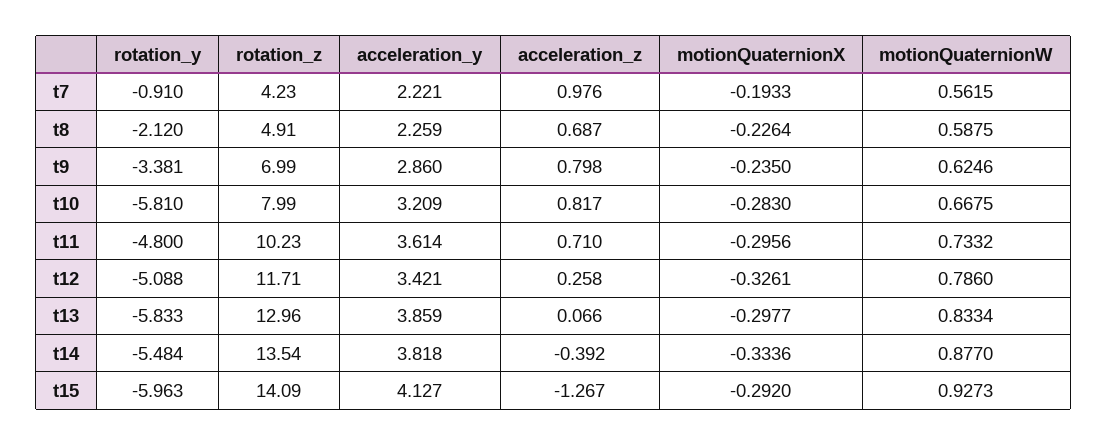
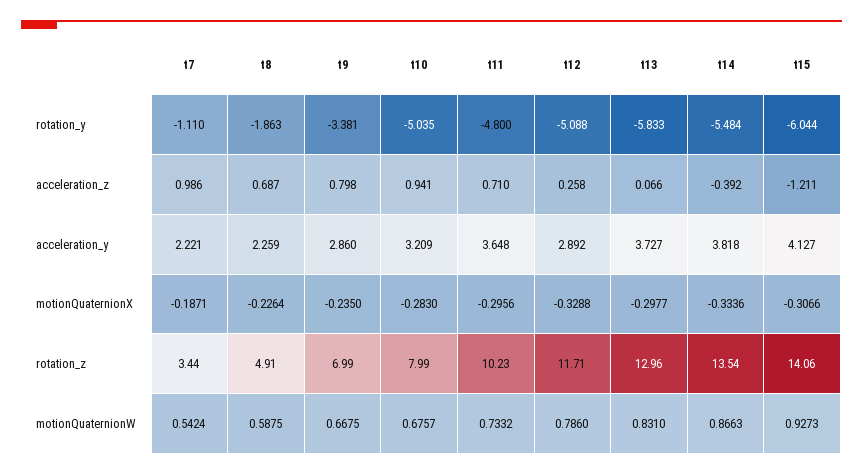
rotation_y, t7: -0.91 -> -1.11
rotation_z, t7: 4.23 -> 3.44
acceleration_z, t7: 0.976 -> 0.986
motionQuaternionX, t7: -0.1933 -> -0.1871
motionQuaternionW, t7: 0.5615 -> 0.5424
rotation_y, t8: -2.12 -> -1.863
motionQuaternionW, t9: 0.6246 -> 0.6675
rotation_y, t10: -5.81 -> -5.035
acceleration_z, t10: 0.817 -> 0.941
motionQuaternionW, t10: 0.6675 -> 0.6757
acceleration_y, t11: 3.614 -> 3.648
acceleration_y, t12: 3.421 -> 2.892
motionQuaternionX, t12: -0.3261 -> -0.3288
acceleration_y, t13: 3.859 -> 3.727
motionQuaternionW, t13: 0.8334 -> 0.831
motionQuaternionW, t14: 0.877 -> 0.8663
rotation_y, t15: -5.963 -> -6.044
rotation_z, t15: 14.09 -> 14.06
acceleration_z, t15: -1.267 -> -1.211
motionQuaternionX, t15: -0.292 -> -0.3066

